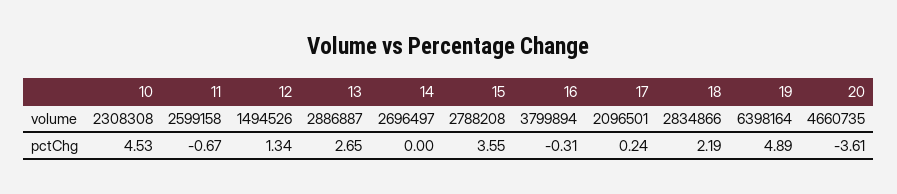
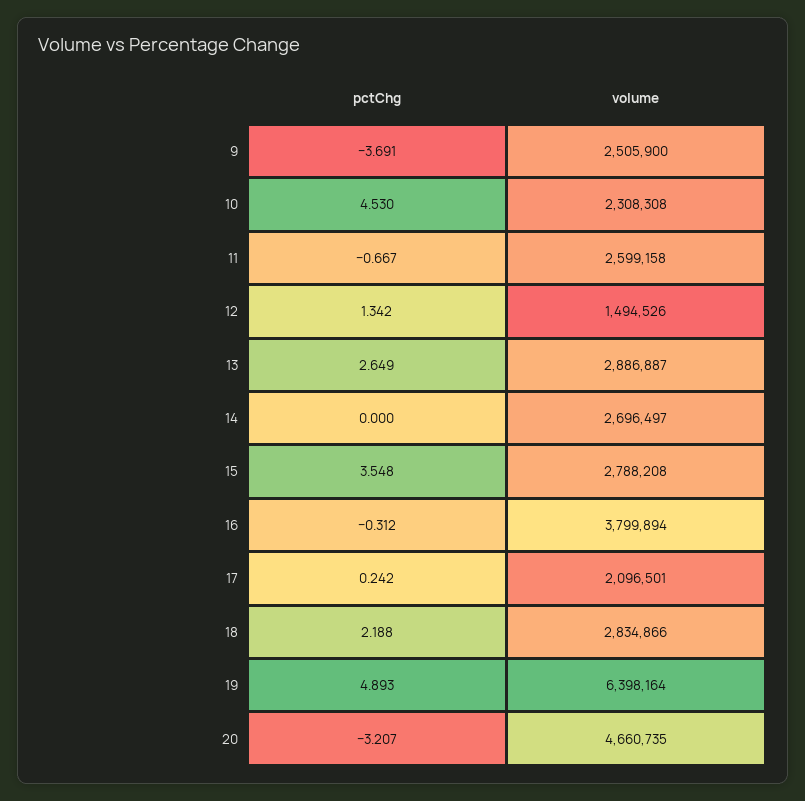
20, pctChg: -3.61 -> -3.207
9, pctChg: none -> -3.691
9, volume: none -> 2505900

